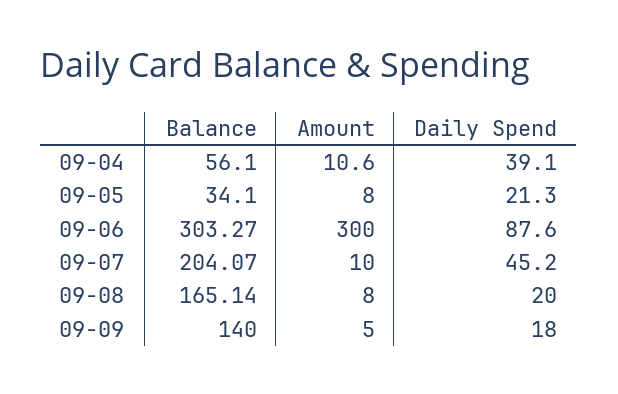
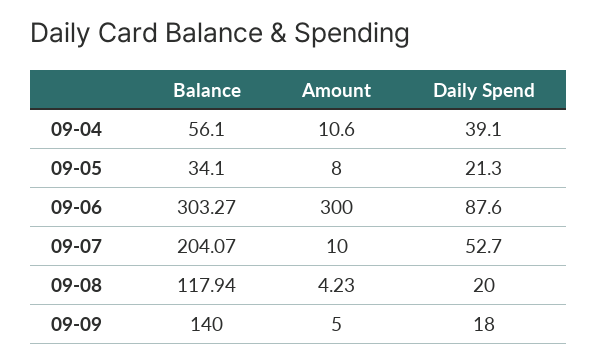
Daily Spend, 09-07: 45.2 -> 52.7
Balance, 09-08: 165.14 -> 117.94
Amount, 09-08: 8 -> 4.23

